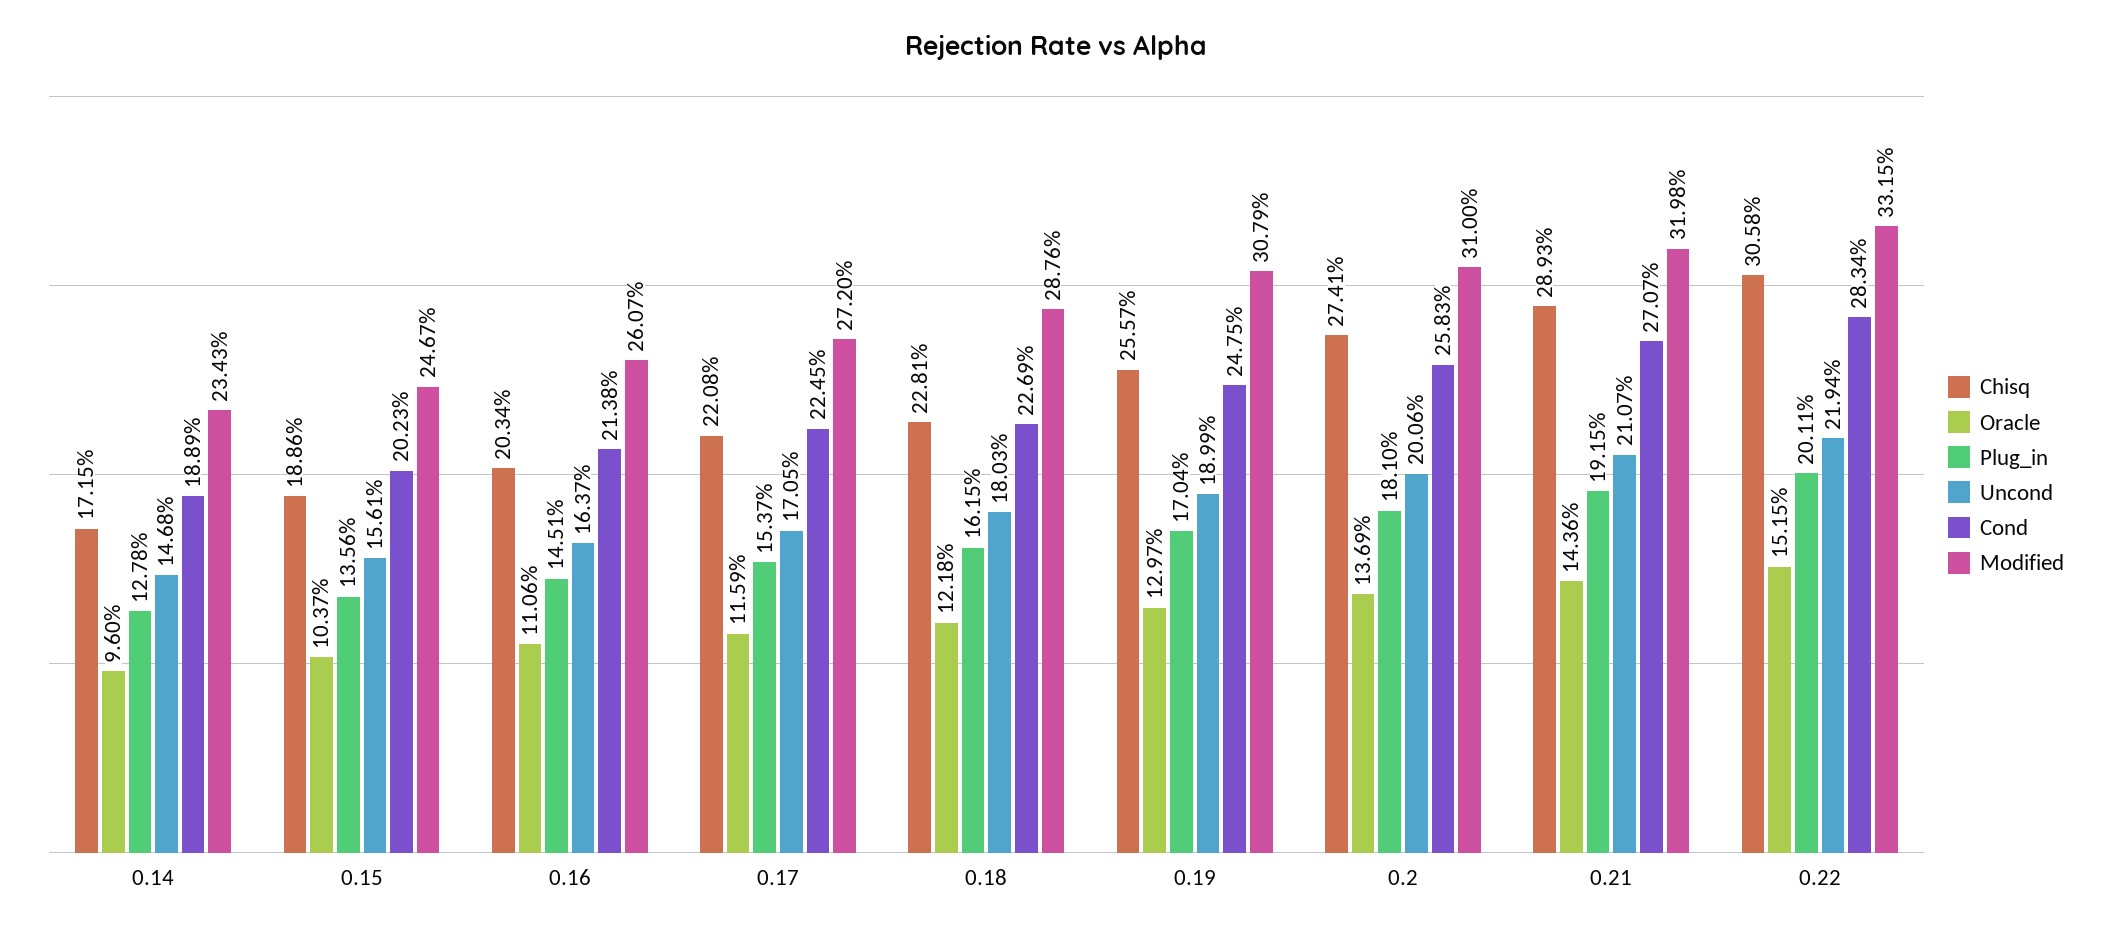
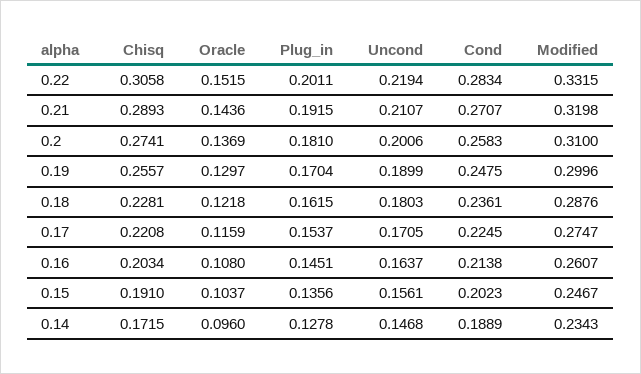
Chisq, 0.15: 0.1886 -> 0.191
Oracle, 0.16: 0.1106 -> 0.108
Modified, 0.17: 0.272 -> 0.2747
Cond, 0.18: 0.2269 -> 0.2361
Modified, 0.19: 0.3079 -> 0.2996

